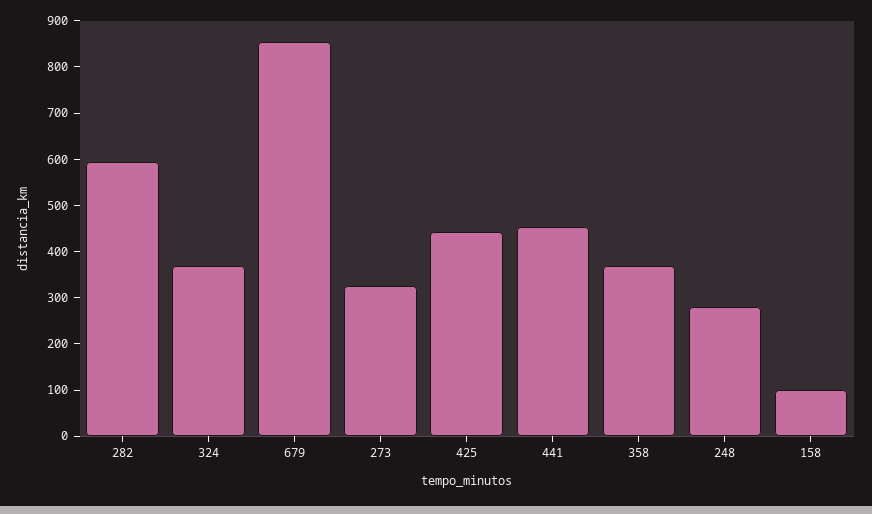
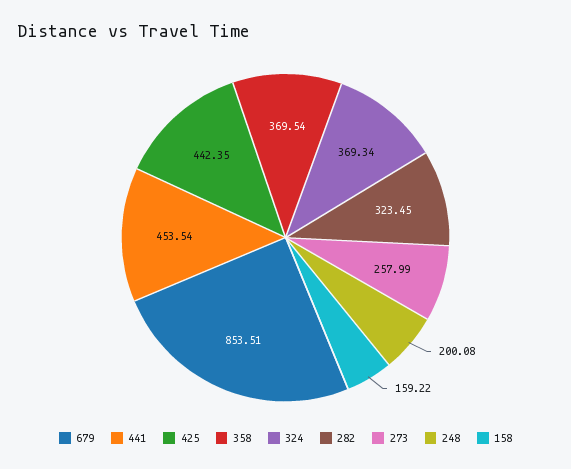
282: 600 -> 323.45
273: 320 -> 257.99
248: 280 -> 200.08
158: 100 -> 159.22

